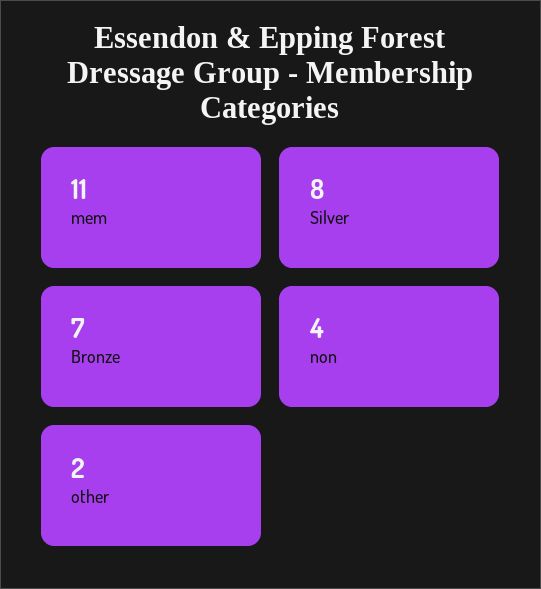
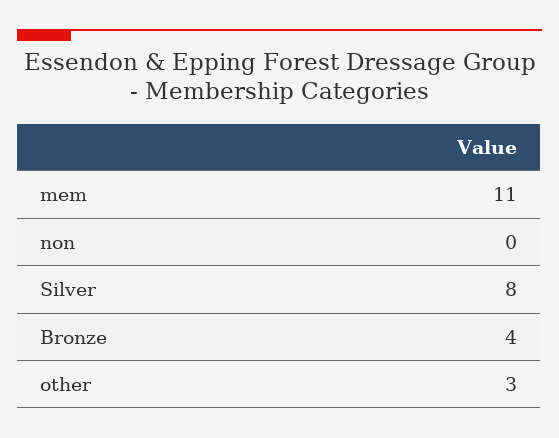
Bronze: 7 -> 4
non: 4 -> 0
other: 2 -> 3

